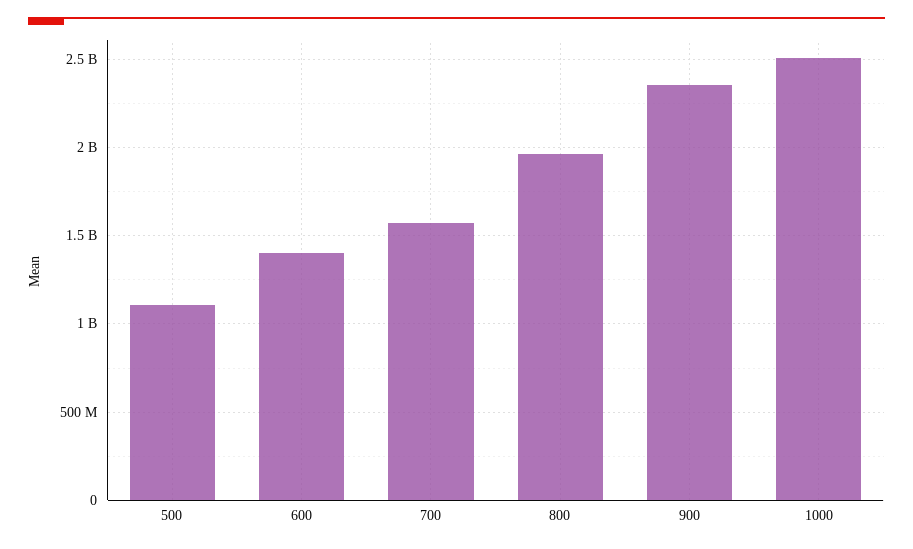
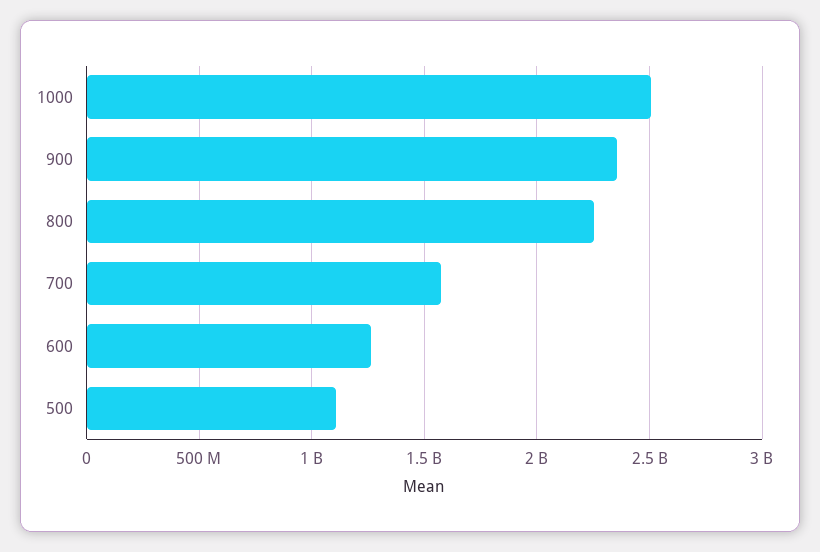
600: 1400000000 -> 1250000000
800: 1950000000 -> 2250000000

